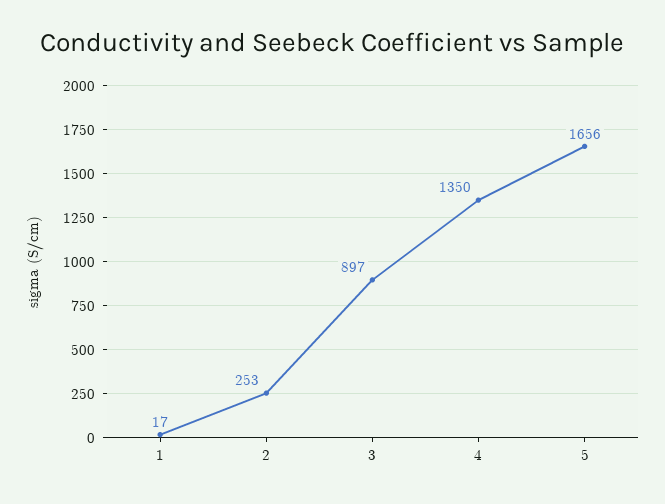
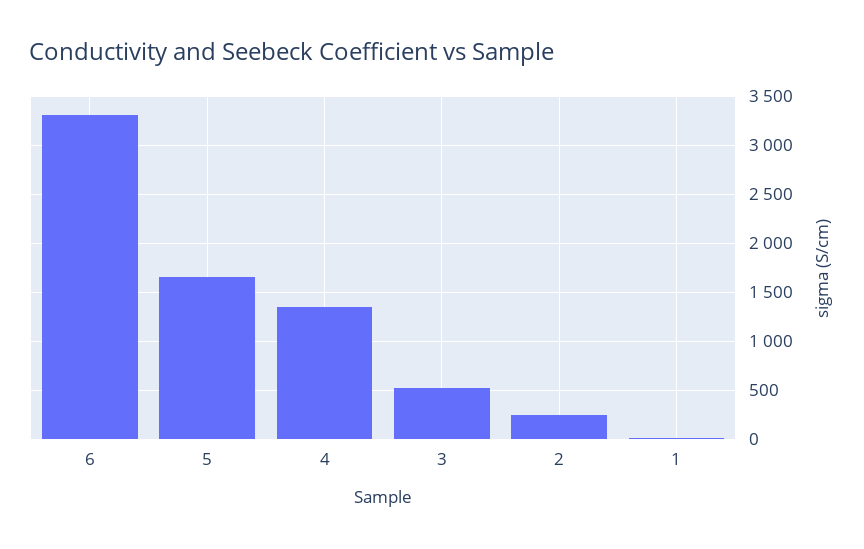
3: 897 -> 500
6: none -> 3300

